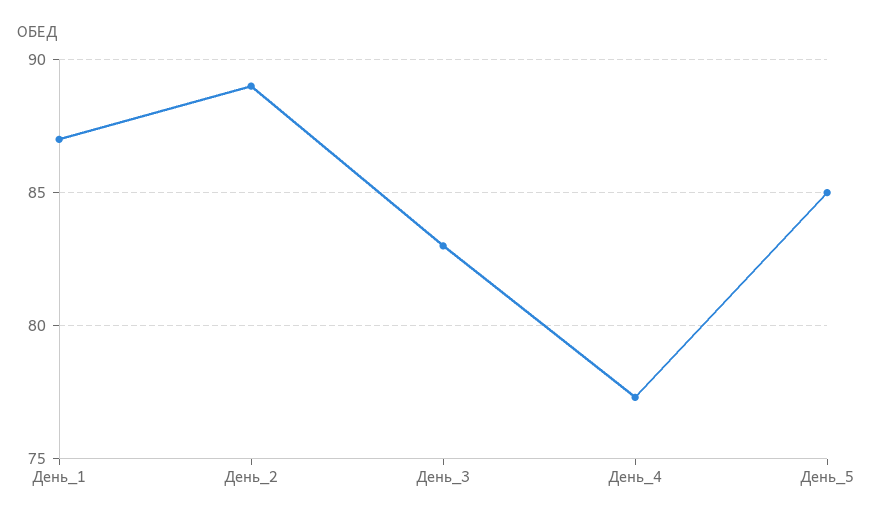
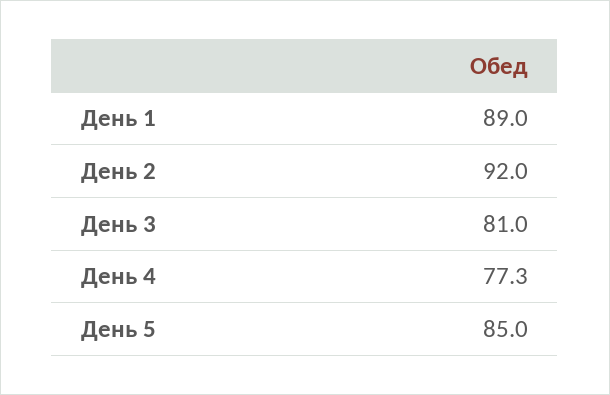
День_1: 87 -> 89
День_2: 89 -> 92
День_3: 83 -> 81

